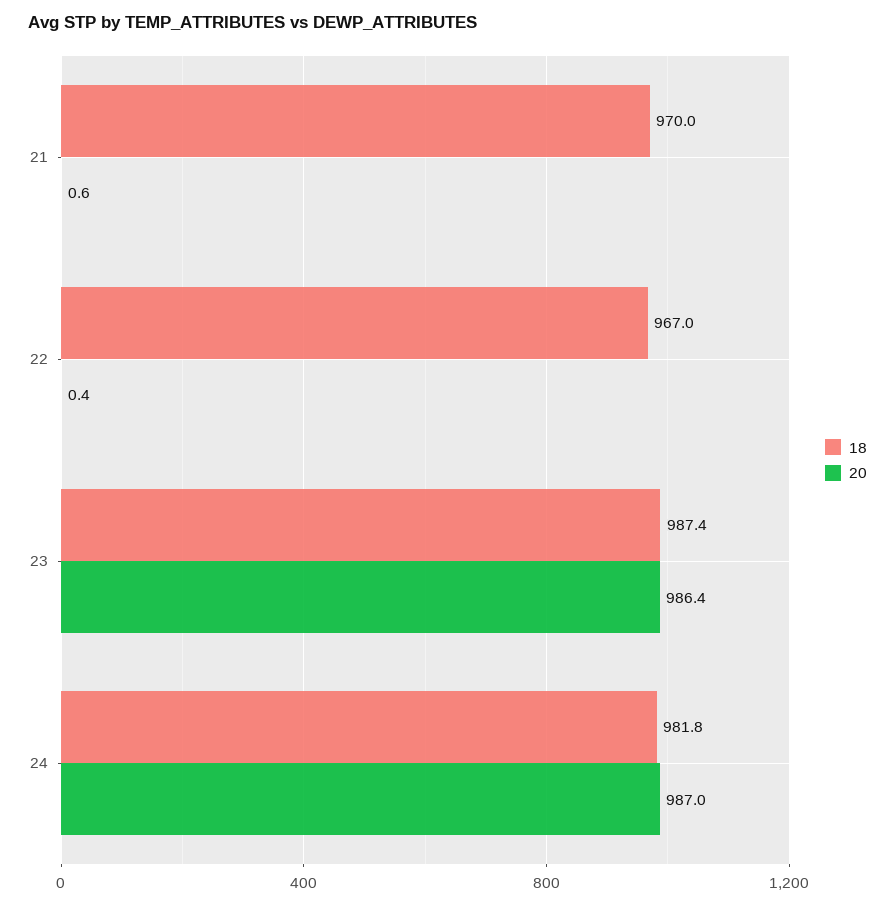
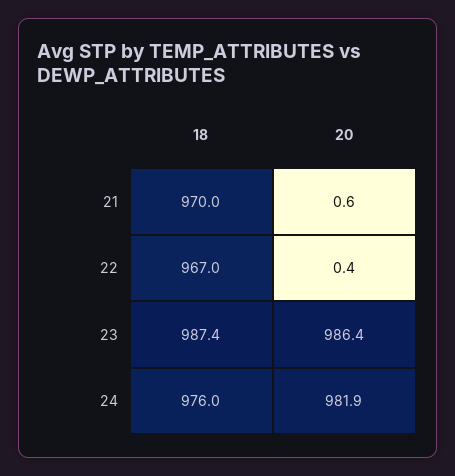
18, 24: 981.8 -> 976
20, 24: 987 -> 981.9

